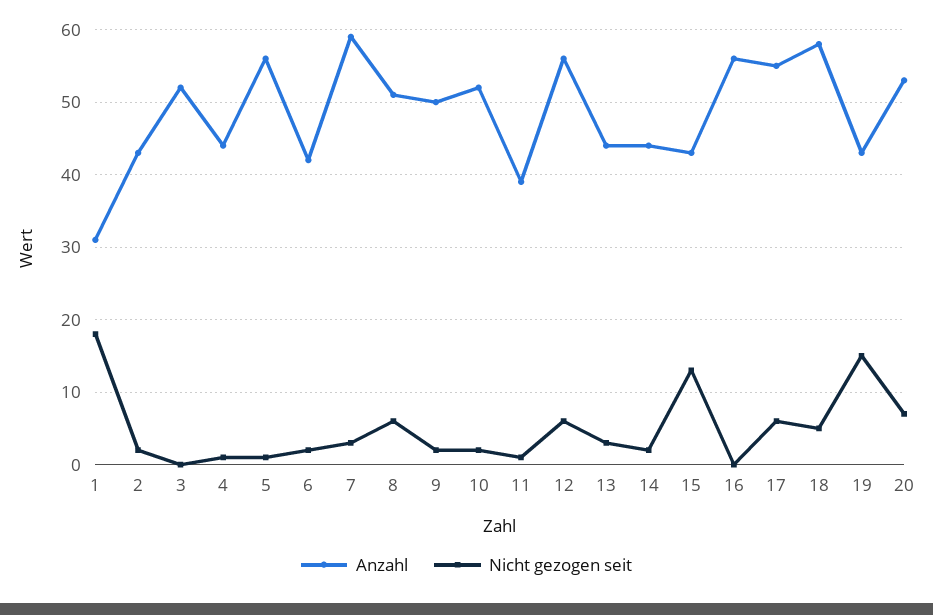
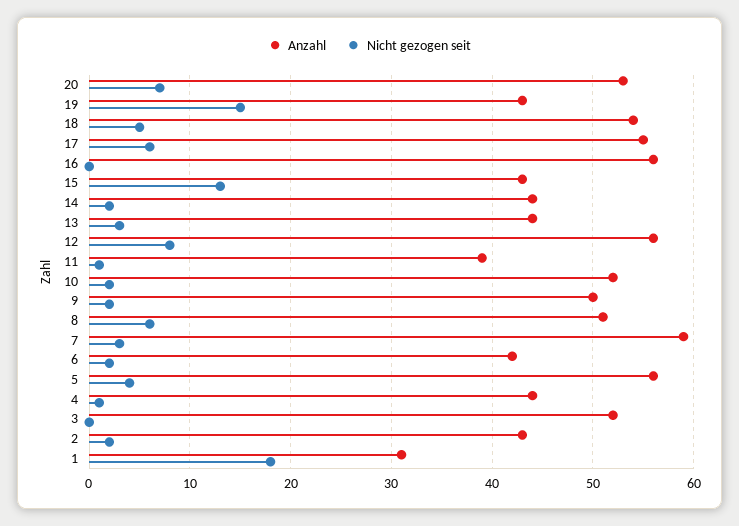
Nicht gezogen seit, 5: 1 -> 4
Nicht gezogen seit, 12: 6 -> 8
Anzahl, 18: 58 -> 54

